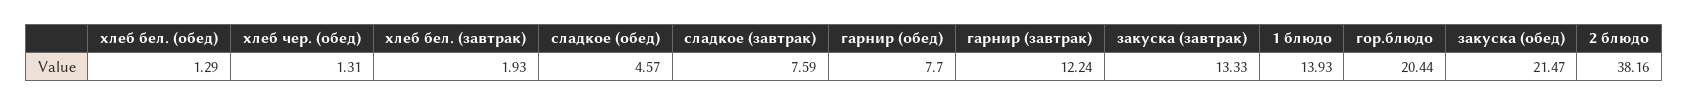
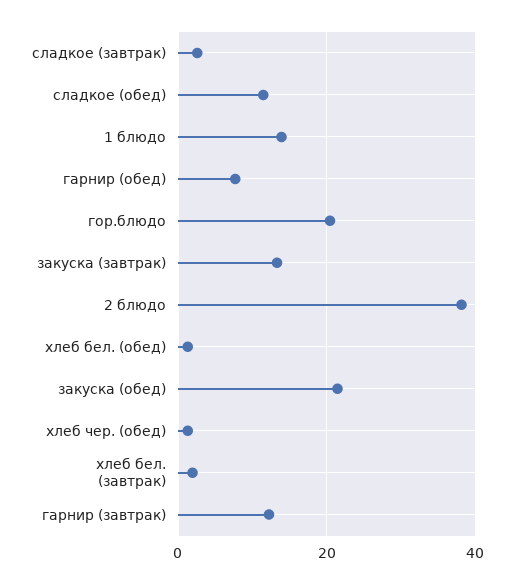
сладкое (обед): 4.57 -> 12
сладкое (завтрак): 7.59 -> 2

